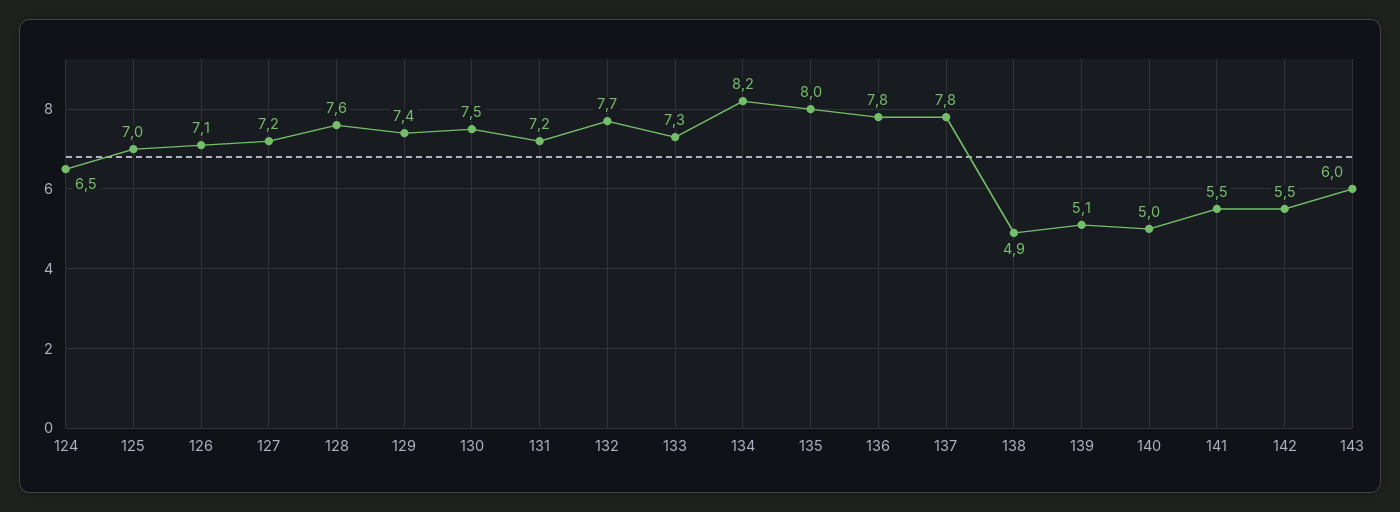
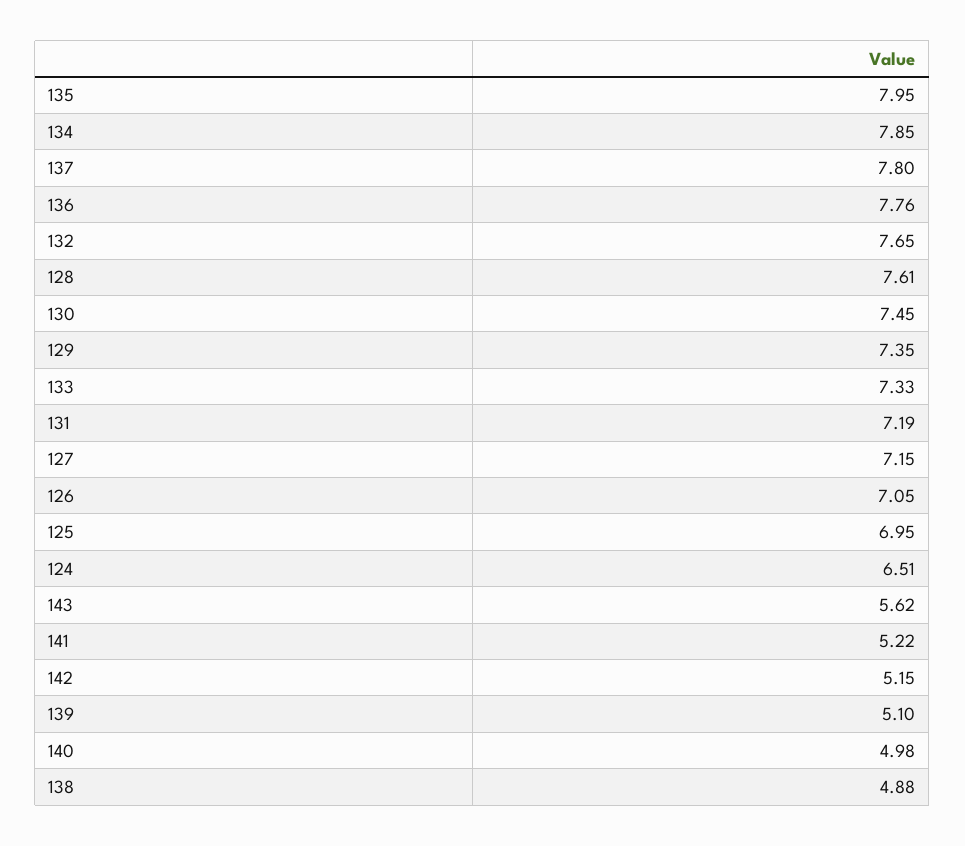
134: 8.2 -> 7.85
141: 5.5 -> 5.22
142: 5.5 -> 5.15
143: 6 -> 5.62

